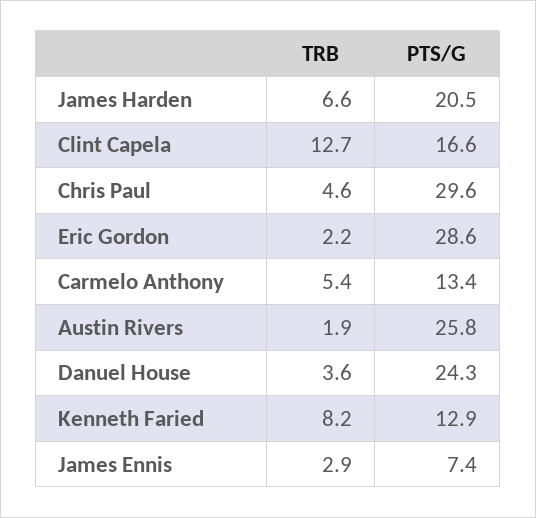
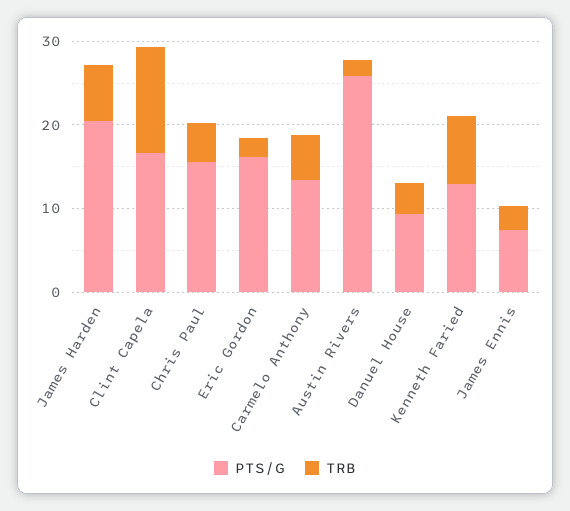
PTS/G, Chris Paul: 29.6 -> 16
PTS/G, Eric Gordon: 28.6 -> 16
PTS/G, Danuel House: 24.3 -> 10

